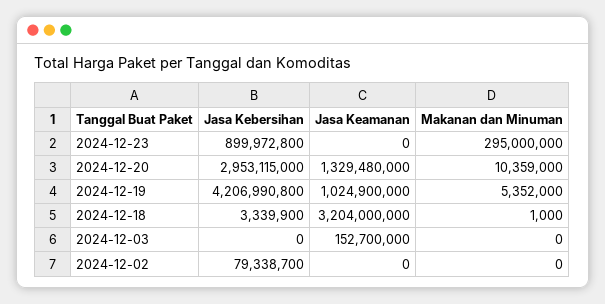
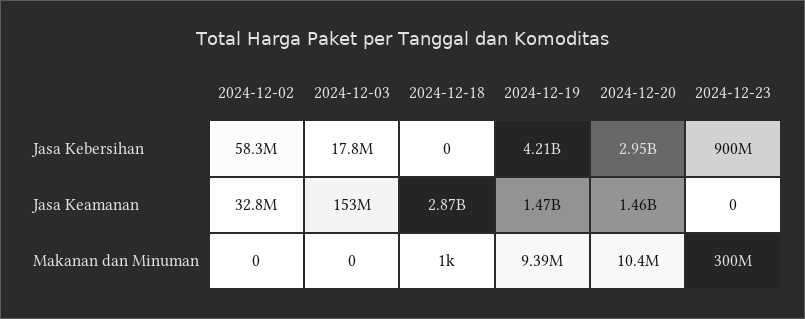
Makanan dan Minuman, 2024-12-23: 295000000 -> 300000000
Jasa Keamanan, 2024-12-20: 1329480000 -> 1460000000
Jasa Keamanan, 2024-12-19: 1024900000 -> 1470000000
Makanan dan Minuman, 2024-12-19: 5352000 -> 9390000
Jasa Kebersihan, 2024-12-18: 3339900 -> 0
Jasa Keamanan, 2024-12-18: 3204000000 -> 2870000000
Jasa Kebersihan, 2024-12-03: 0 -> 17800000
Jasa Kebersihan, 2024-12-02: 79338700 -> 58300000
Jasa Keamanan, 2024-12-02: 0 -> 32800000

